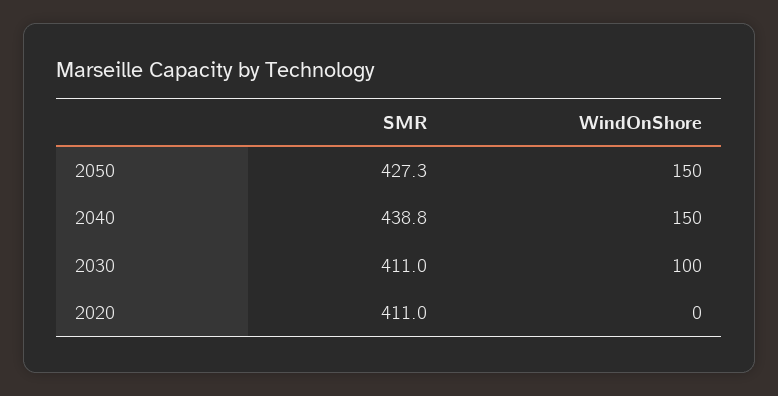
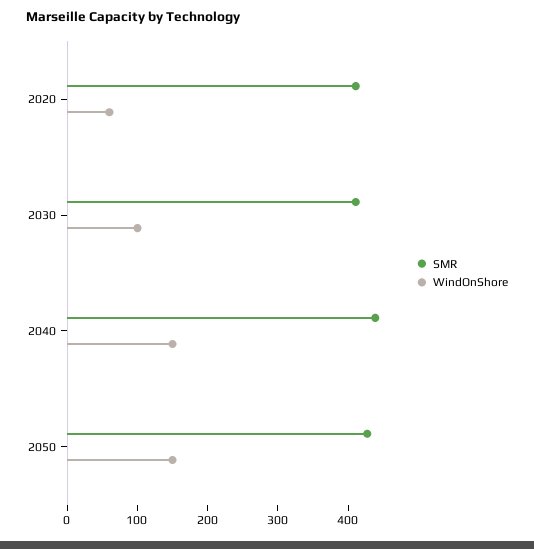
WindOnShore, 2020: 0 -> 60

